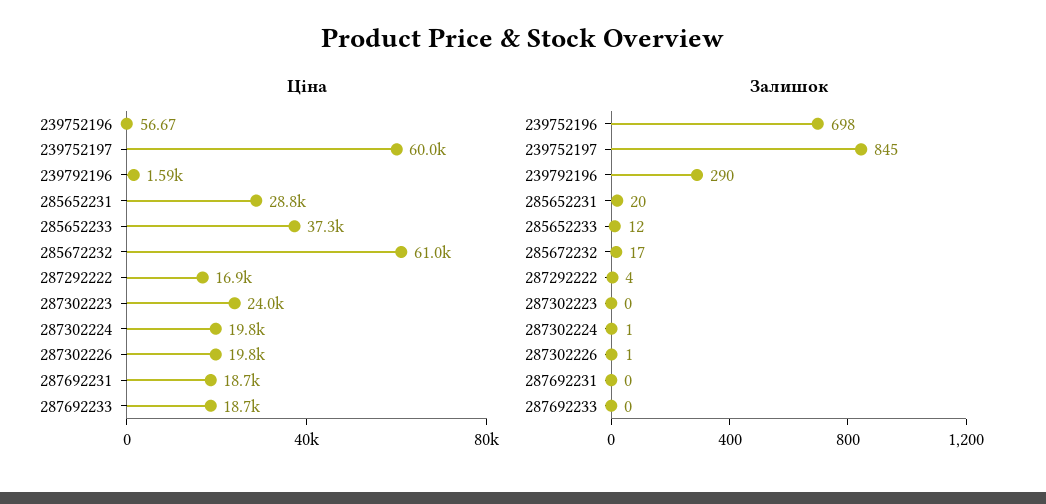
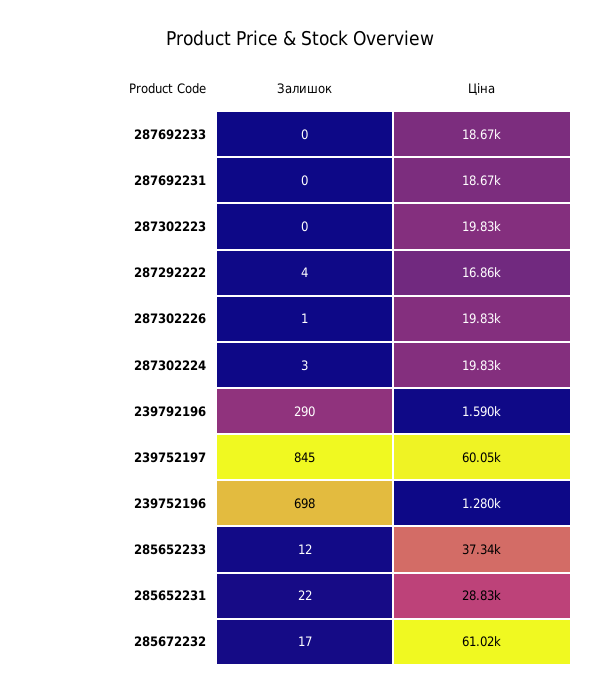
Ціна, 239752196: 56.67 -> 1280
Ціна, 287302223: 24000 -> 19830
Залишок, 285652231: 20 -> 22
Залишок, 287302224: 1 -> 3

